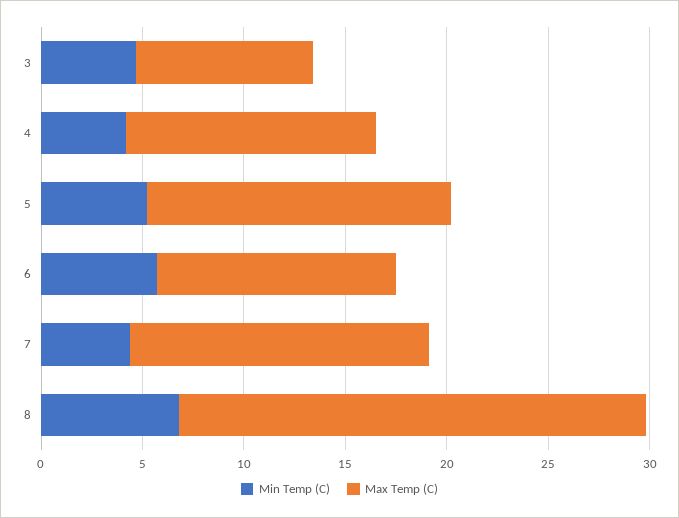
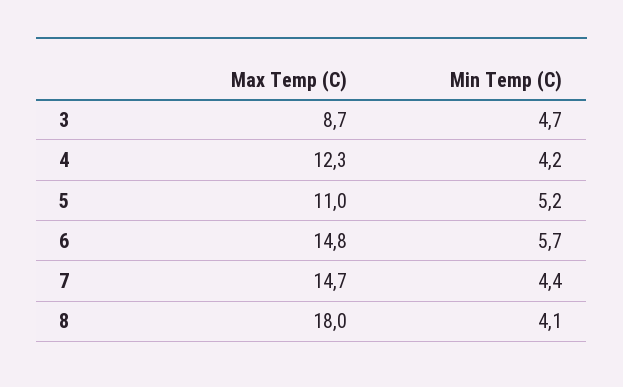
Max Temp (C), 5: 15 -> 11
Max Temp (C), 6: 12 -> 14.8
Min Temp (C), 8: 7 -> 4.1
Max Temp (C), 8: 23 -> 18

